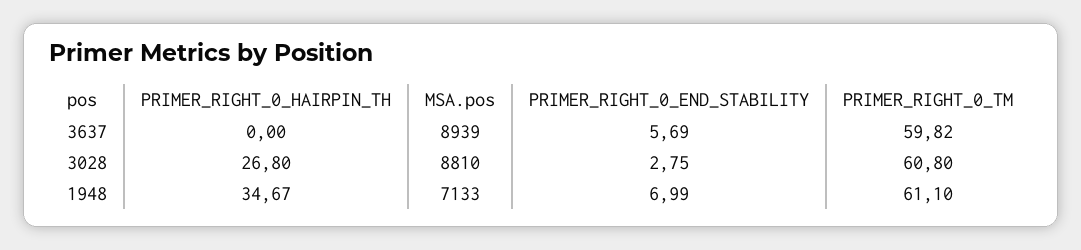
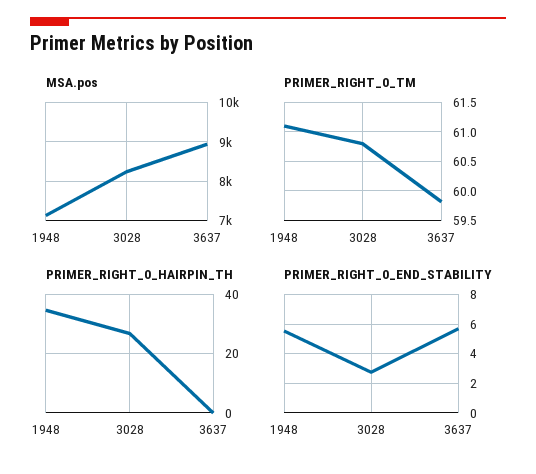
MSA.pos, 3028: 8810 -> 8200
PRIMER_RIGHT_0_END_STABILITY, 1948: 6.99 -> 5.5

